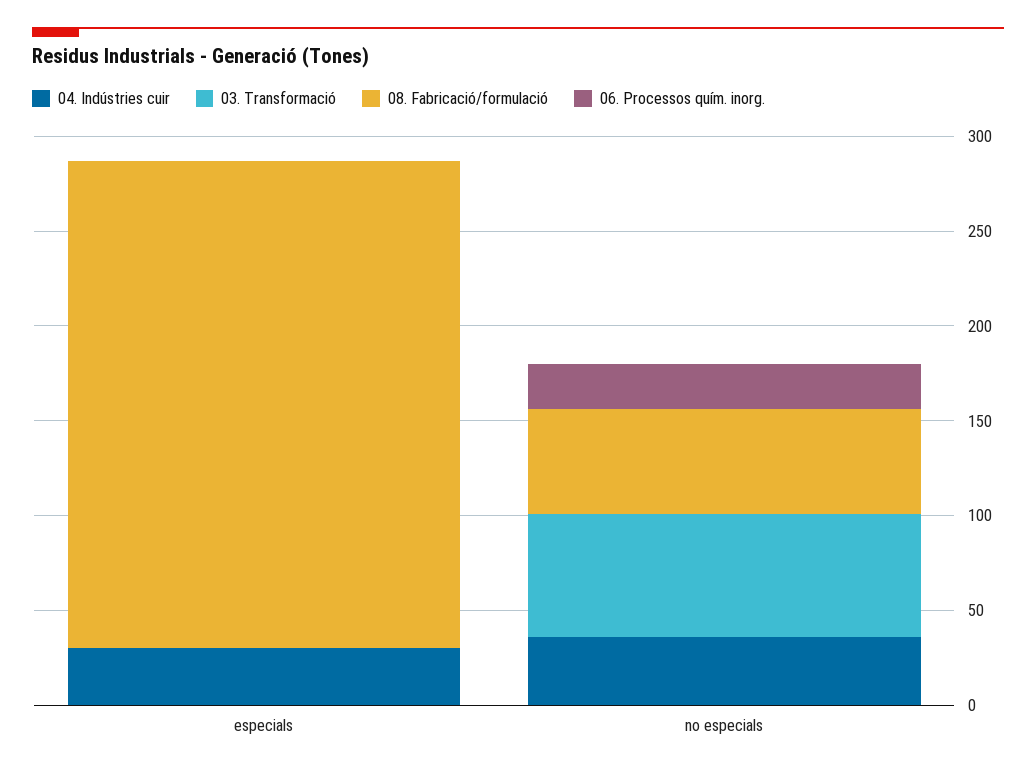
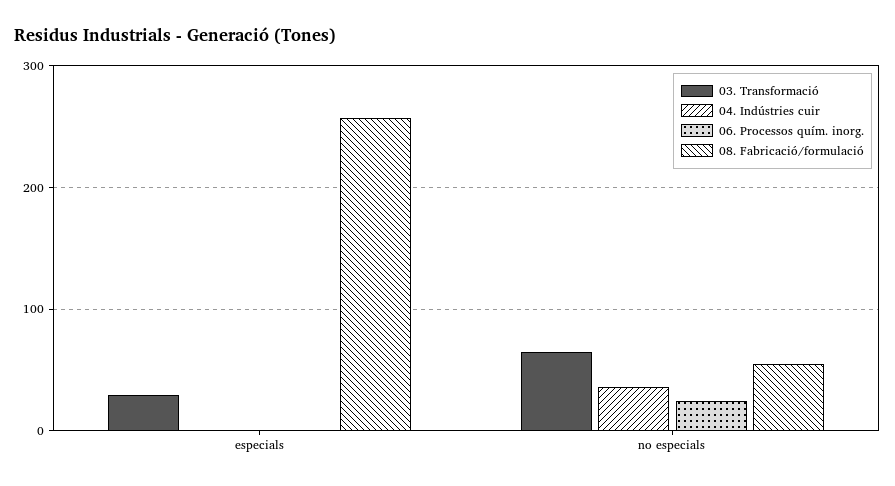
04. Indústries cuir, especials: 30 -> 0
03. Transformació, especials: 0 -> 30

